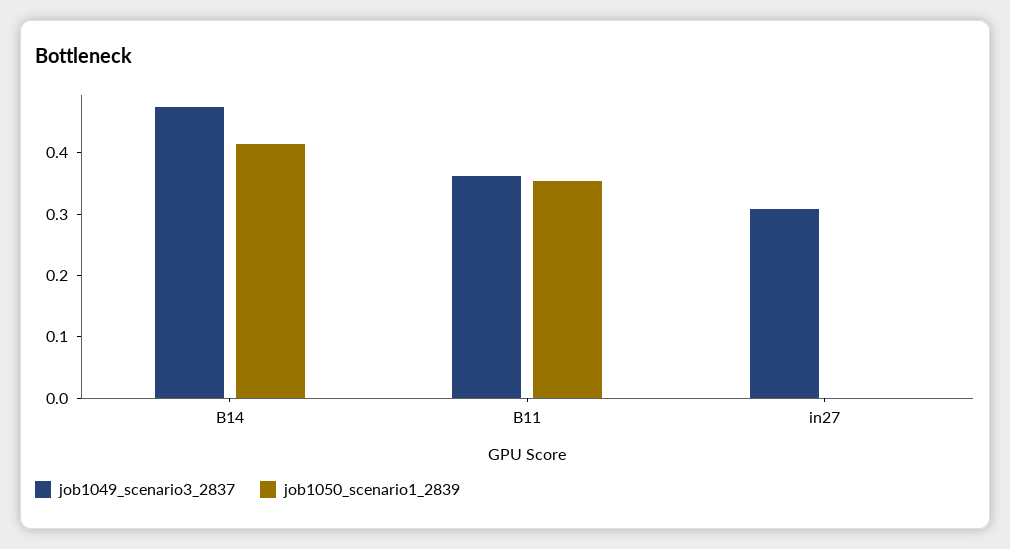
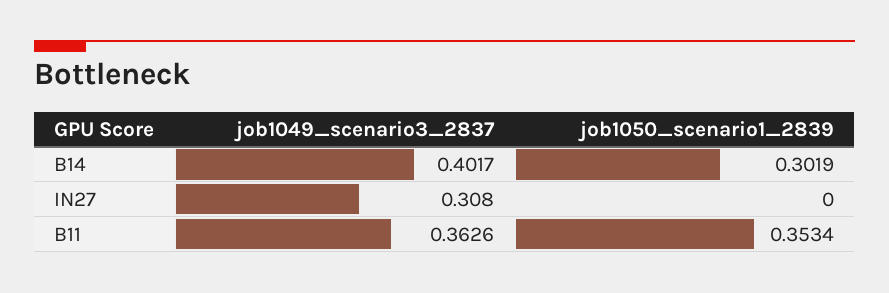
job1049_scenario3_2837, B14: 0.48 -> 0.4017
job1050_scenario1_2839, B14: 0.42 -> 0.3019

